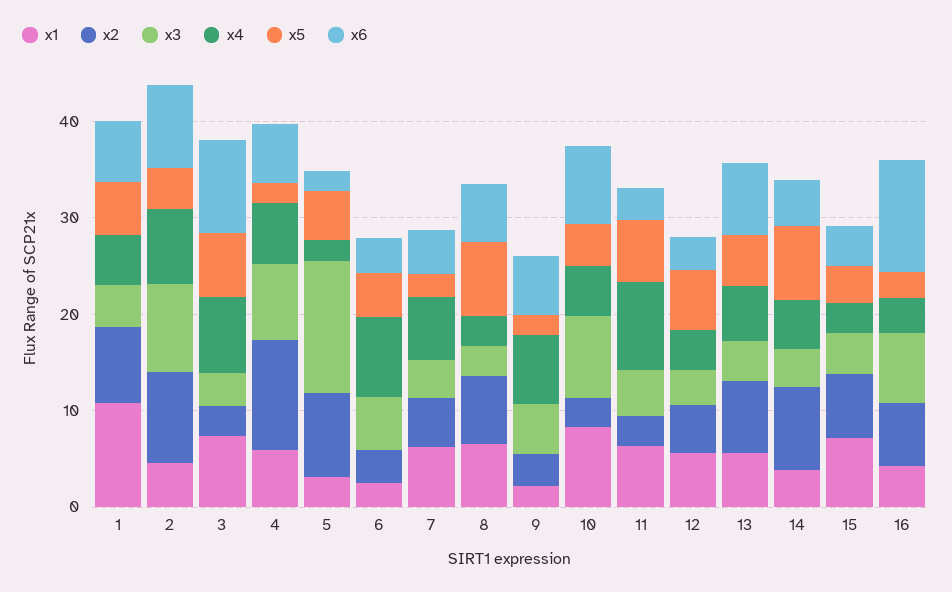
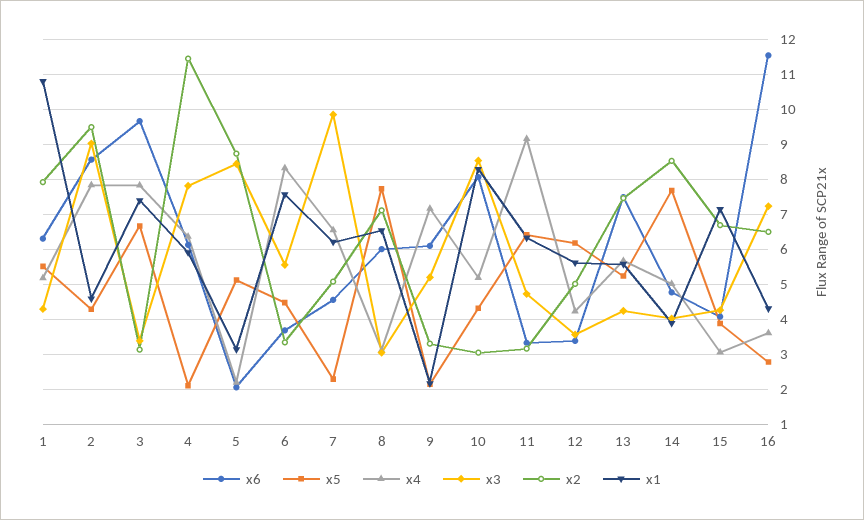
x3, 5: 14 -> 8.4
x1, 6: 2 -> 7.6
x3, 7: 4 -> 9.8

